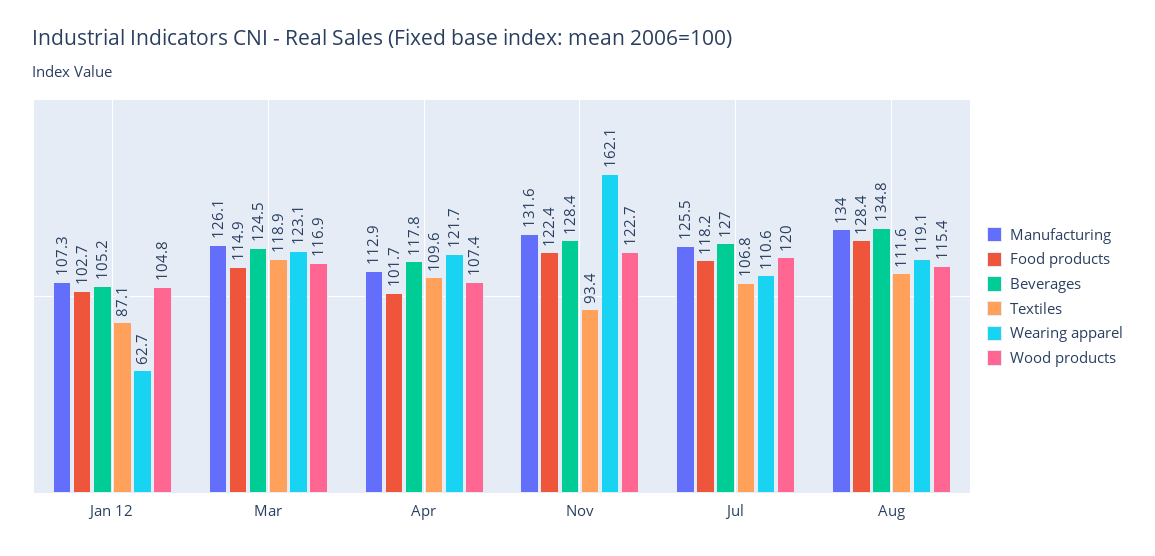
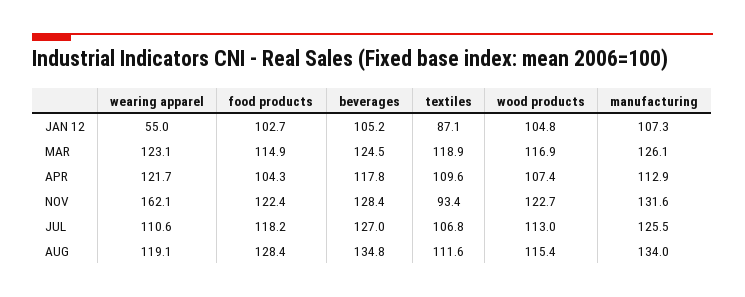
Wearing apparel, Jan 12: 62.7 -> 55
Food products, Apr: 101.7 -> 104.3
Wood products, Jul: 120 -> 113

